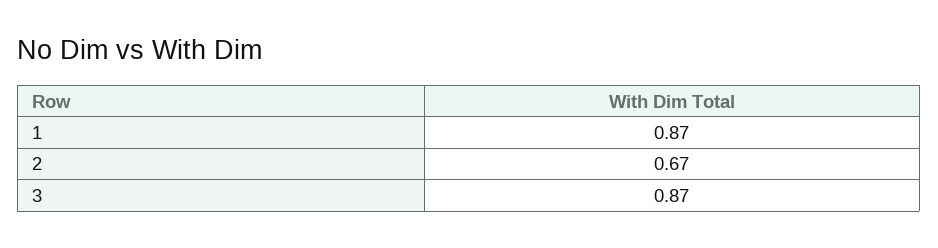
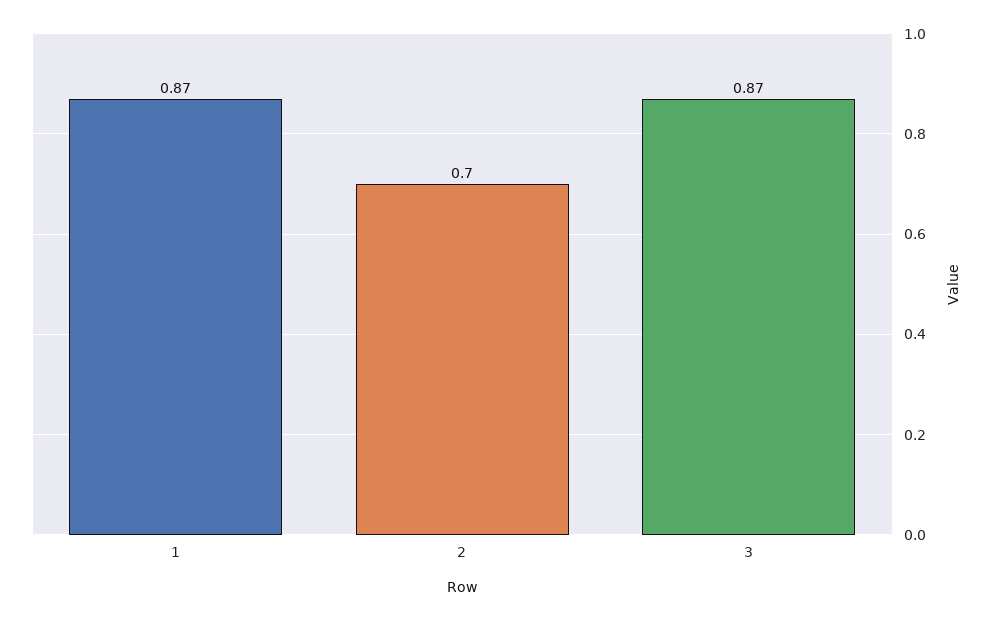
2: 0.67 -> 0.7

